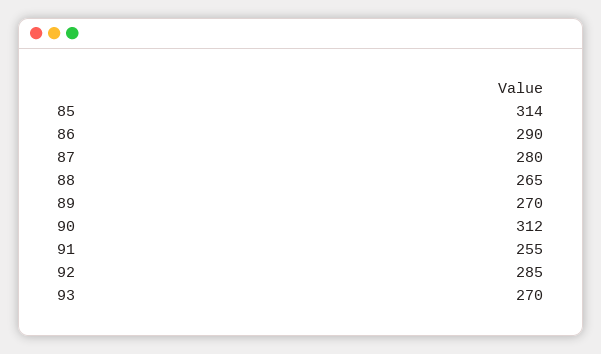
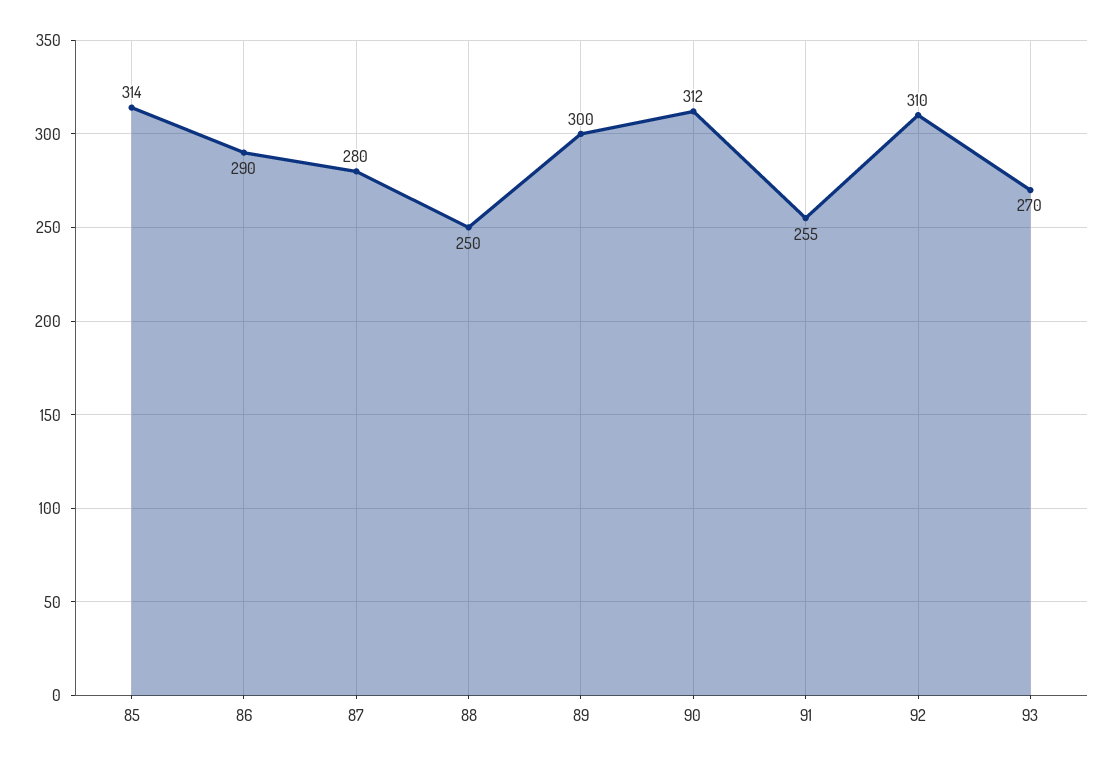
88: 265 -> 250
89: 270 -> 300
92: 285 -> 310

